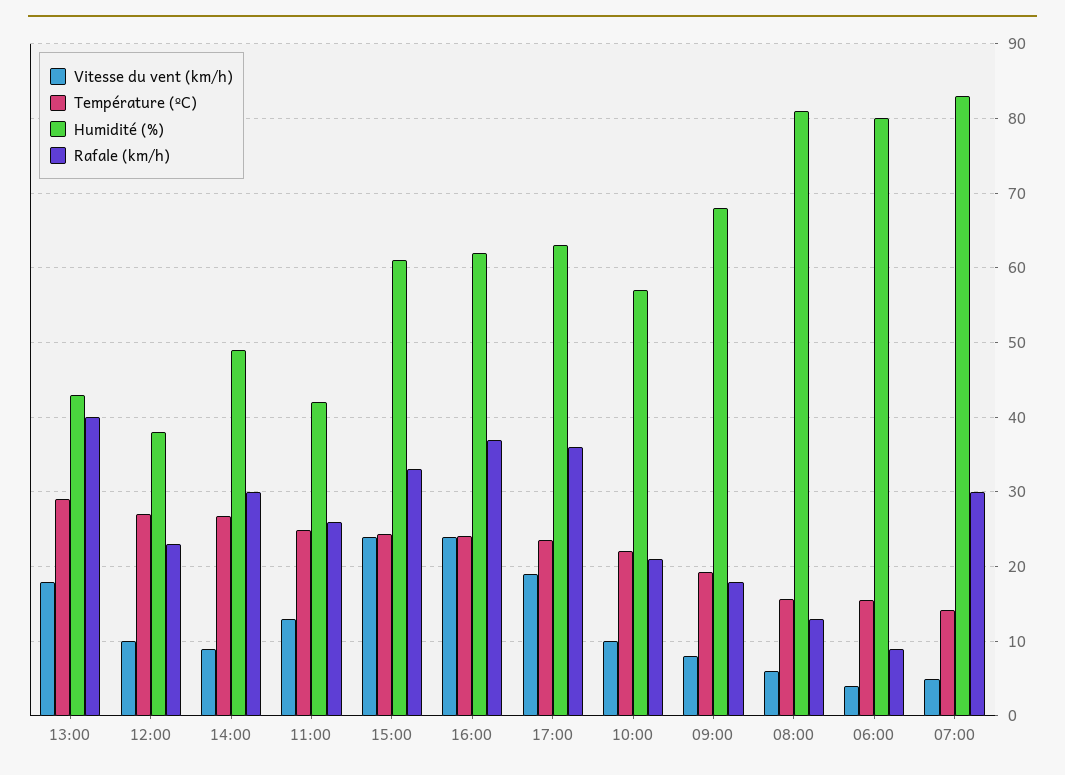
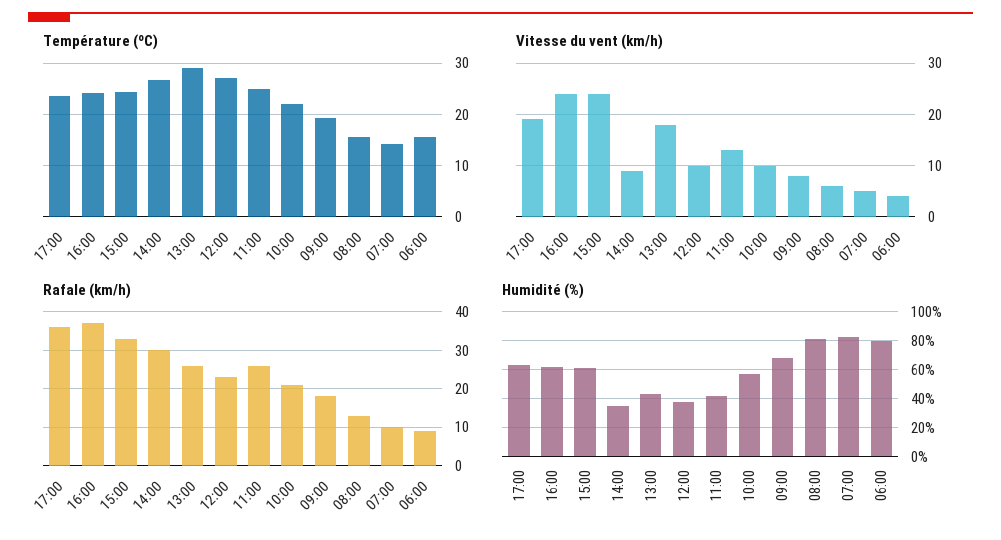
Rafale (km/h), 13:00: 40 -> 25
Humidité (%), 14:00: 49 -> 35
Rafale (km/h), 07:00: 30 -> 10

